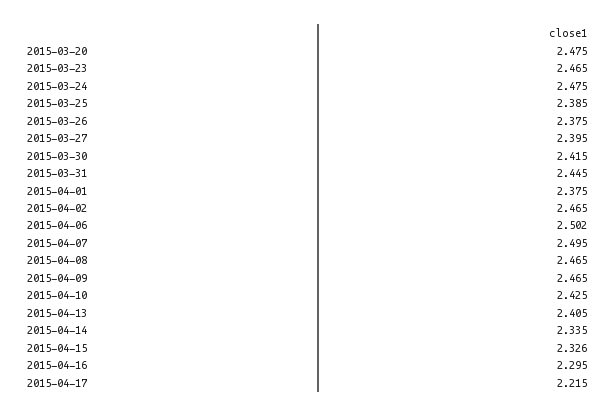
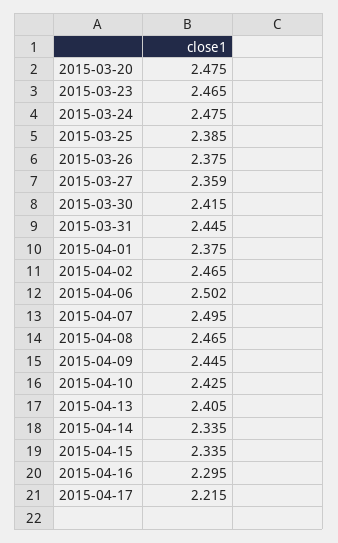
2015-03-27: 2.395 -> 2.359
2015-04-09: 2.465 -> 2.445
2015-04-15: 2.326 -> 2.335

